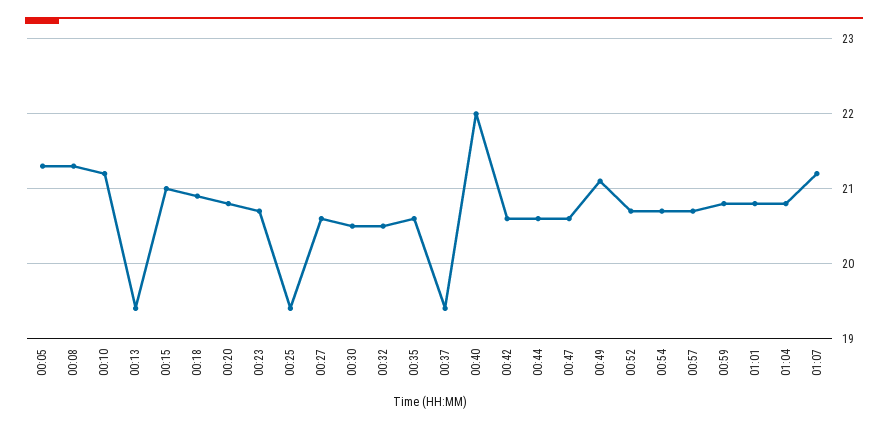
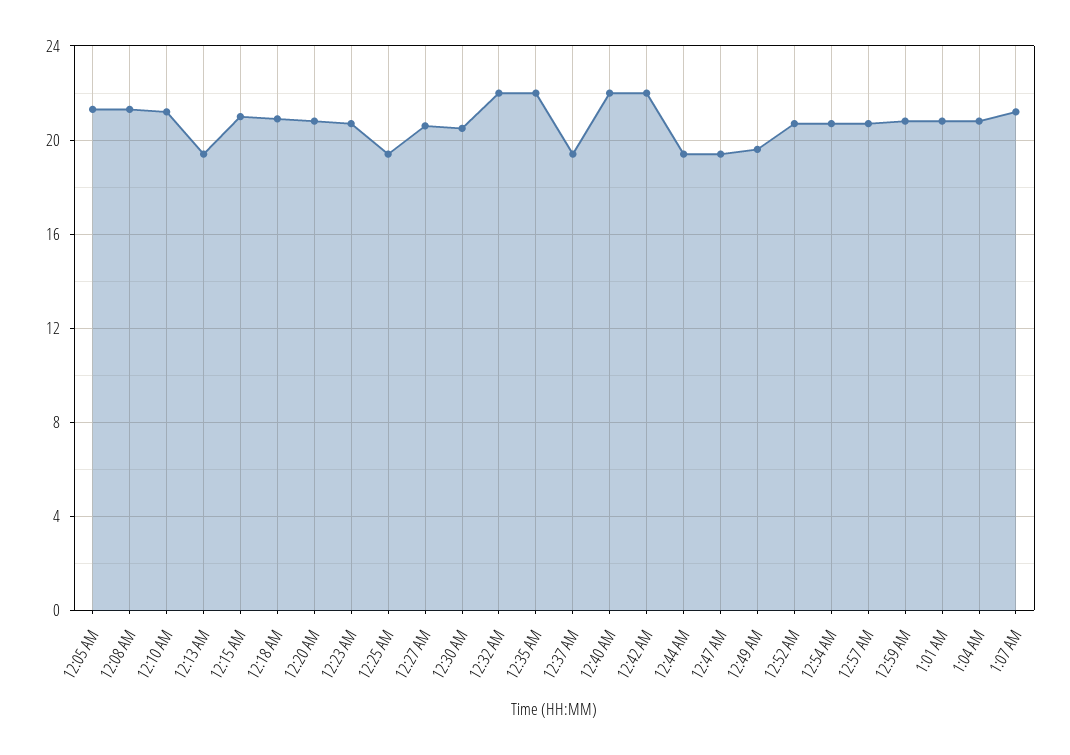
00:32: 20.5 -> 22
00:35: 20.6 -> 22
00:42: 20.6 -> 22
00:44: 20.6 -> 19.5
00:47: 20.6 -> 19.5
00:49: 21.1 -> 19.5

